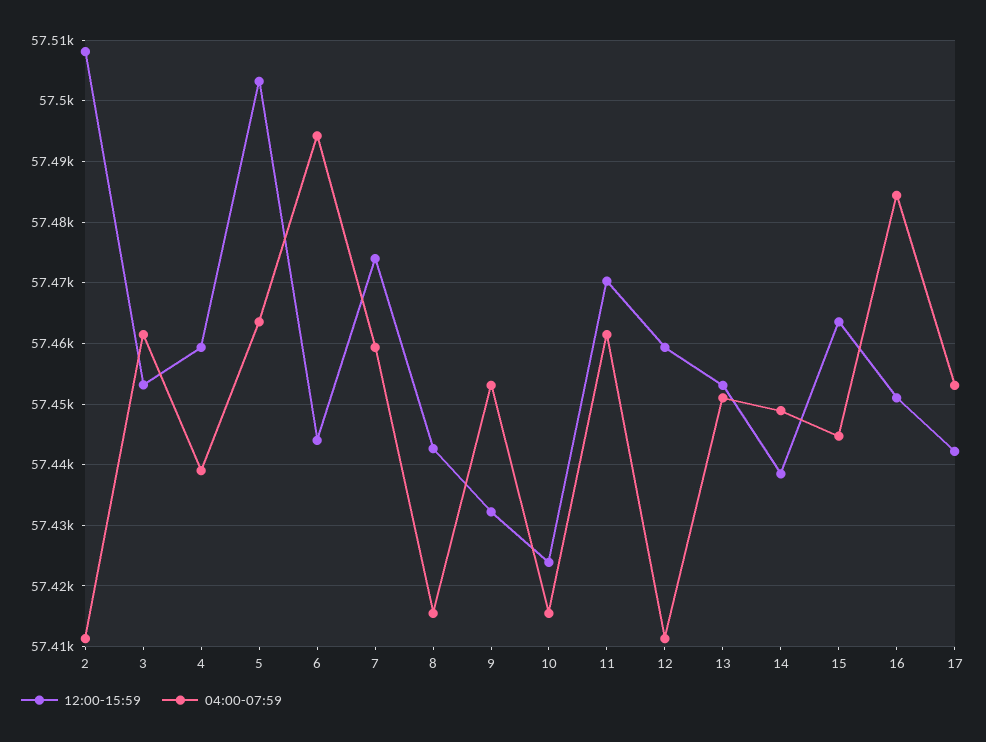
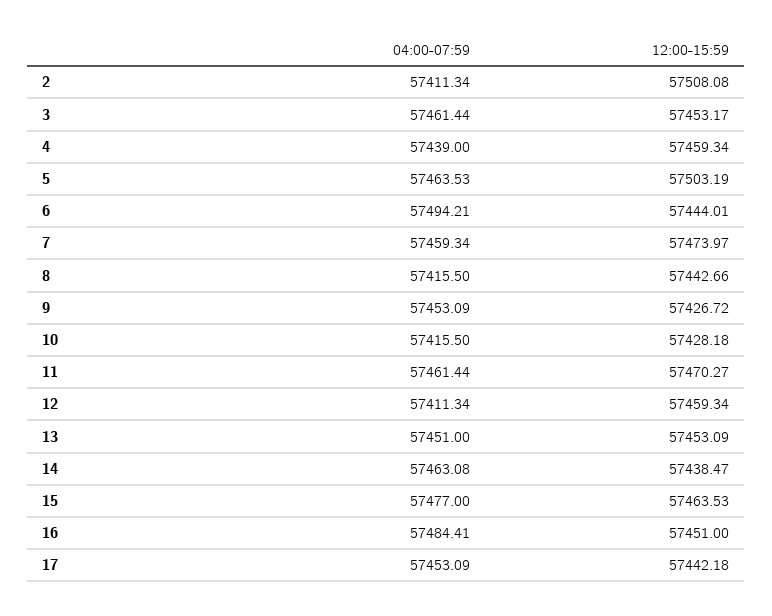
12:00-15:59, 9: 57432 -> 57426.72
12:00-15:59, 10: 57424 -> 57428.18
04:00-07:59, 14: 57449 -> 57463.08
04:00-07:59, 15: 57445 -> 57477

